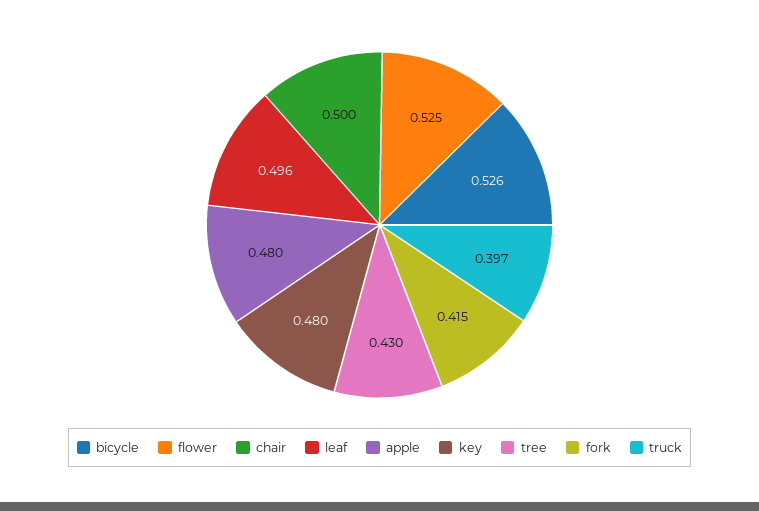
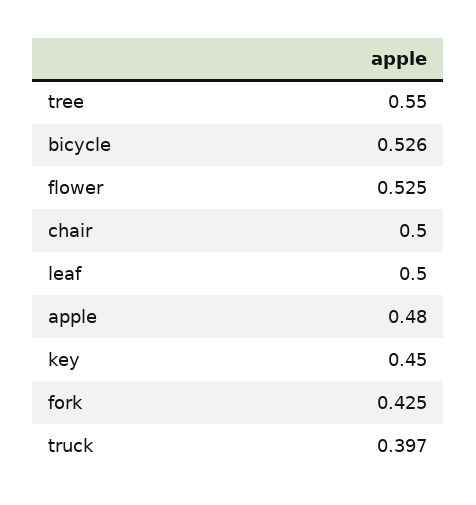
leaf: 0.496 -> 0.5
key: 0.48 -> 0.45
tree: 0.43 -> 0.55
fork: 0.415 -> 0.425

